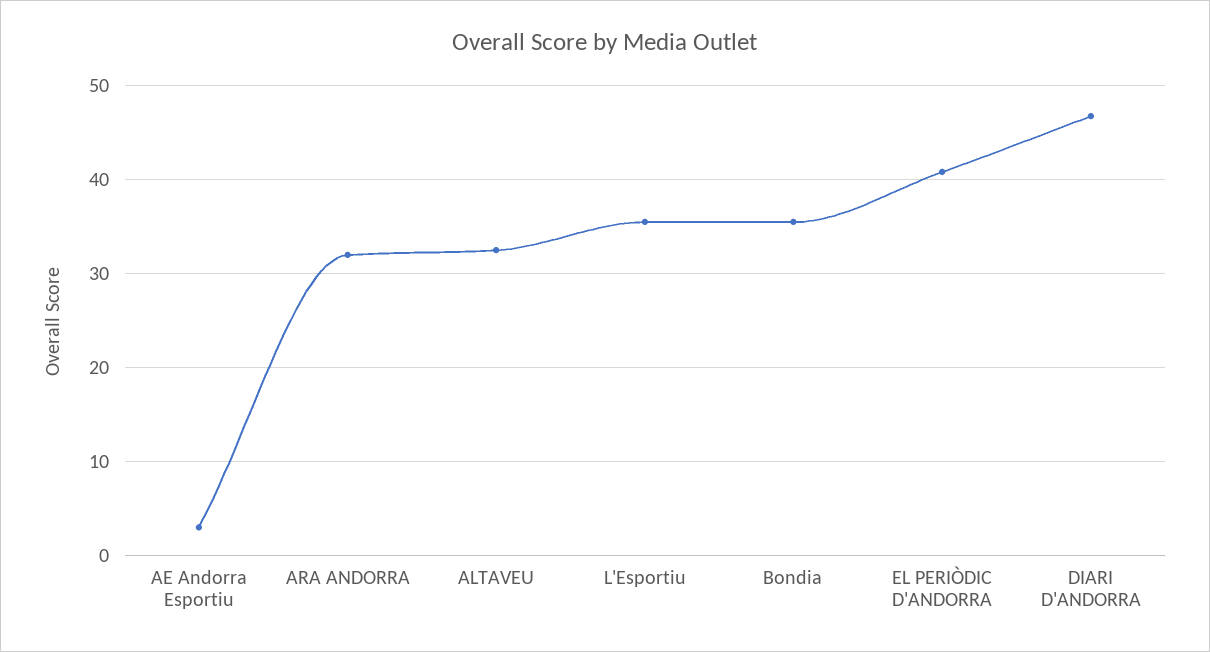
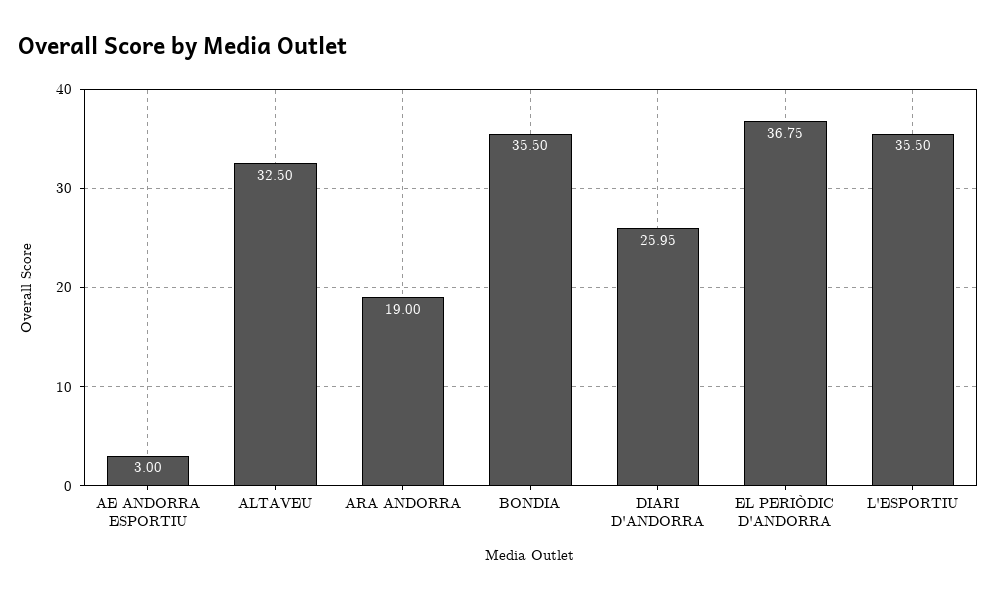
ARA ANDORRA: 32 -> 19
EL PERIÒDIC D'ANDORRA: 41 -> 36.75
DIARI D'ANDORRA: 47 -> 25.95

